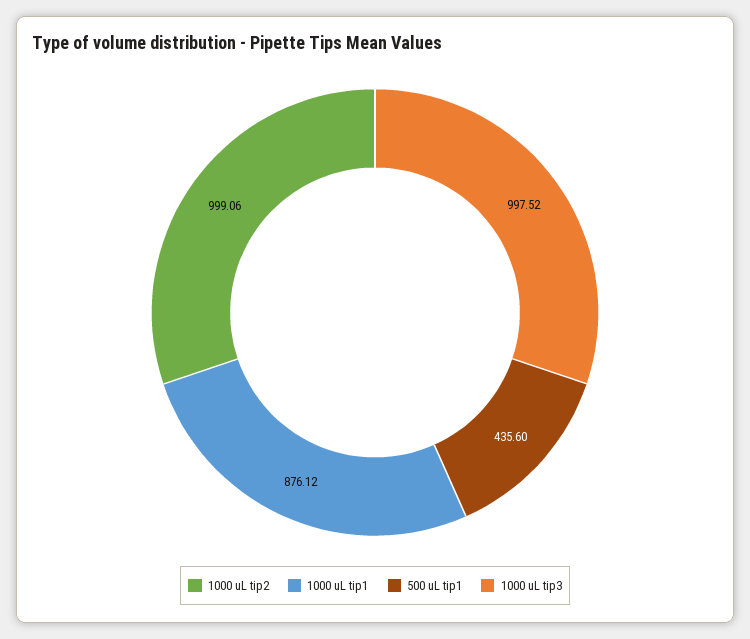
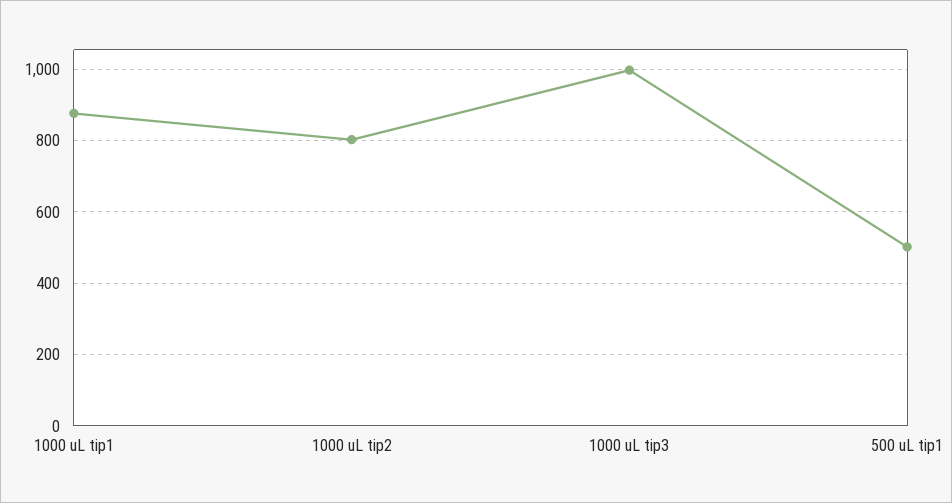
1000 uL tip2: 999.06 -> 800
500 uL tip1: 435.6 -> 500

